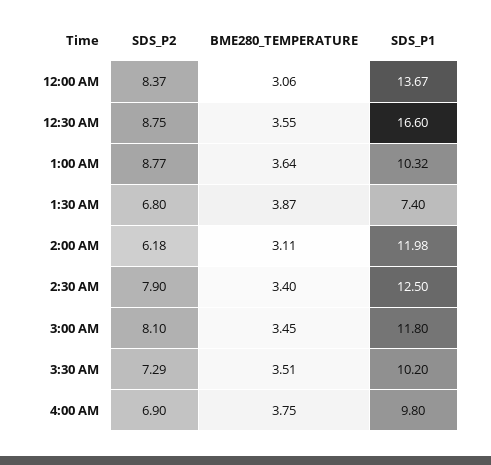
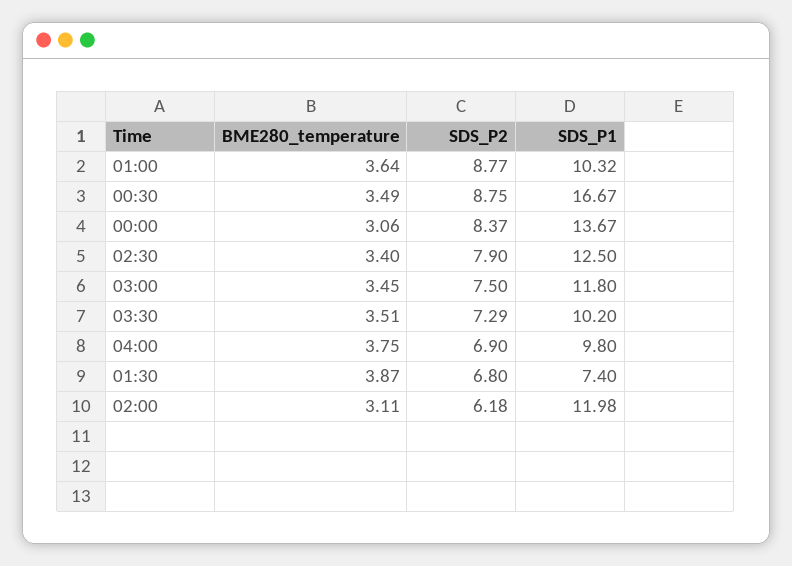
BME280_TEMPERATURE, 12:30 AM: 3.55 -> 3.49
SDS_P1, 12:30 AM: 16.6 -> 16.67
SDS_P2, 3:00 AM: 8.1 -> 7.5

